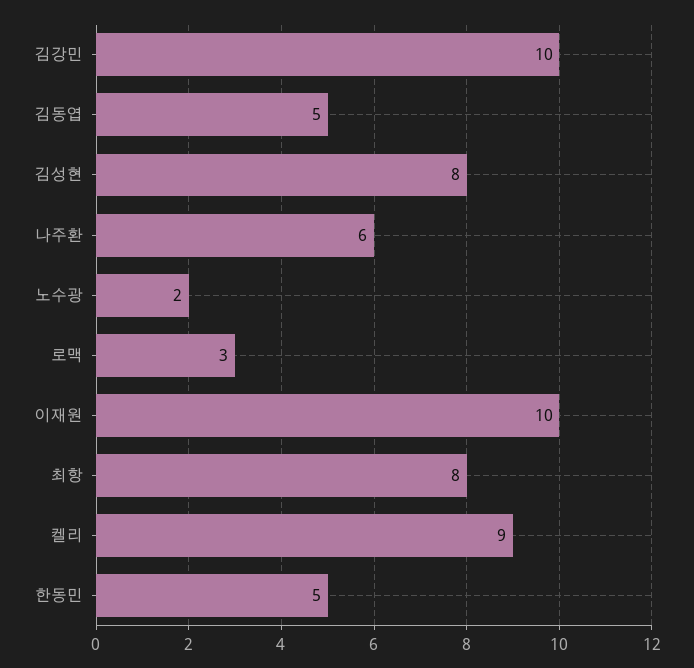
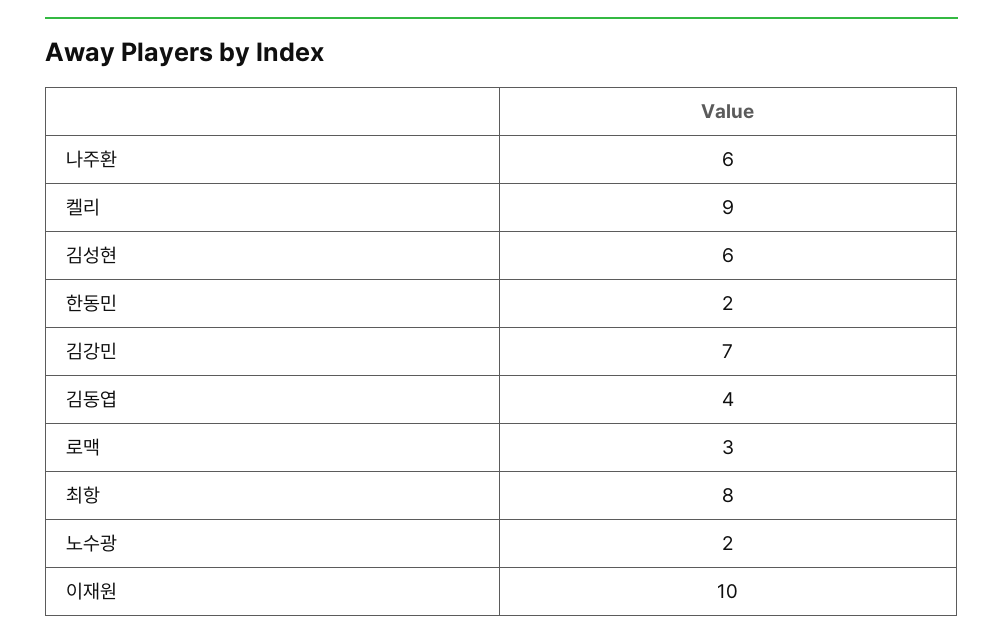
김강민: 10 -> 7
김동엽: 5 -> 4
김성현: 8 -> 6
한동민: 5 -> 2

